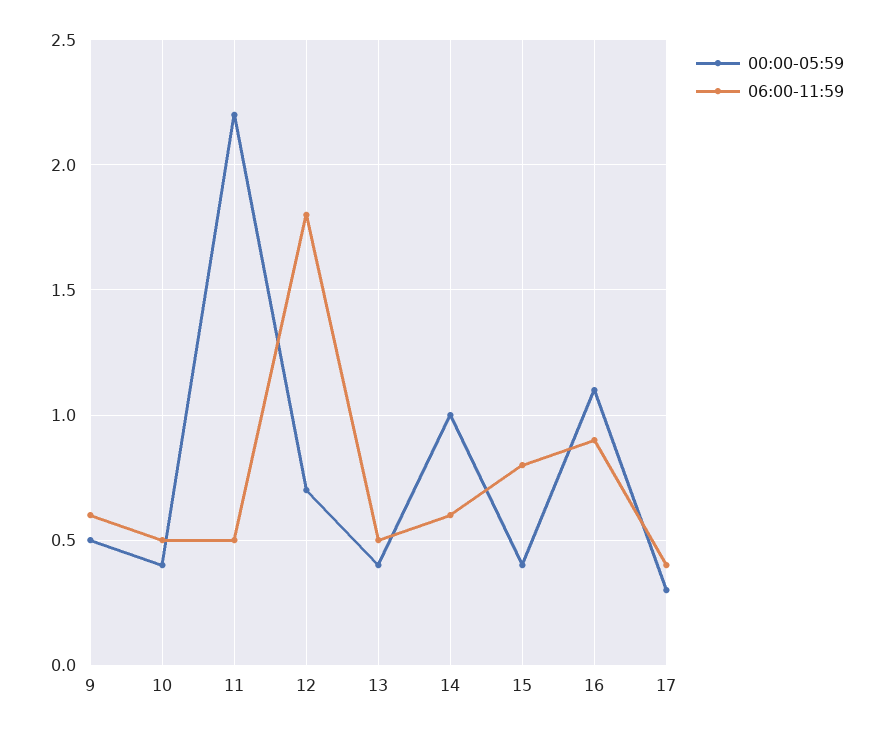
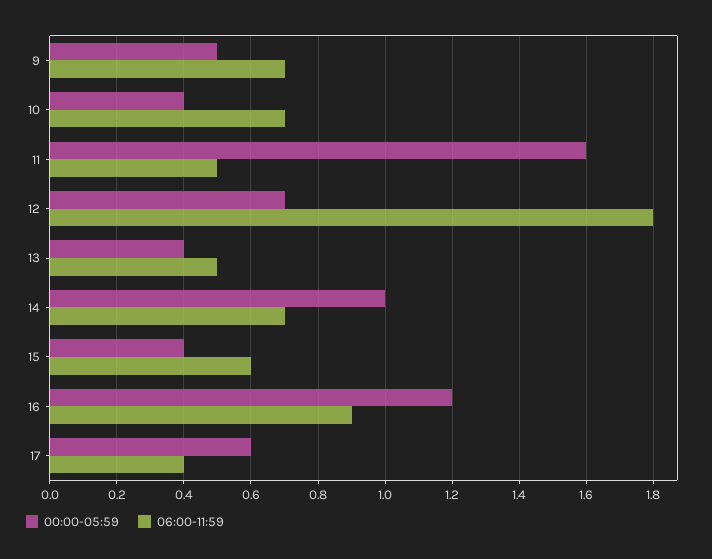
06:00-11:59, 9: 0.6 -> 0.7
06:00-11:59, 10: 0.5 -> 0.7
00:00-05:59, 11: 2.2 -> 1.6
06:00-11:59, 14: 0.6 -> 0.7
06:00-11:59, 15: 0.8 -> 0.6
00:00-05:59, 16: 1.1 -> 1.2
00:00-05:59, 17: 0.3 -> 0.6

